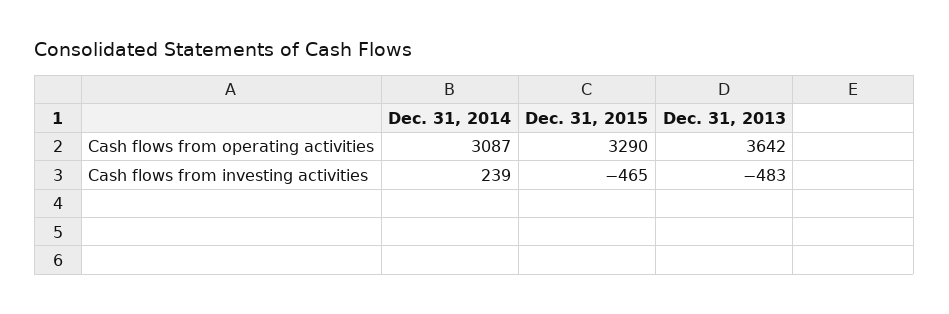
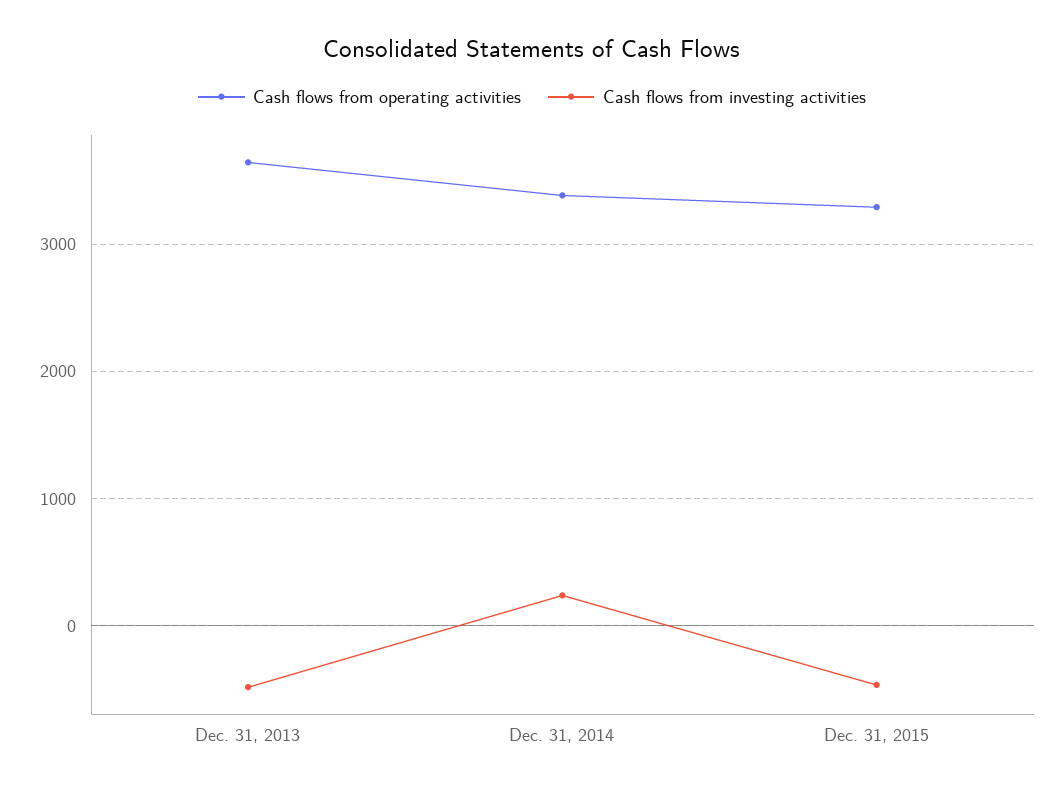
Cash flows from operating activities, Dec. 31, 2014: 3087 -> 3400

